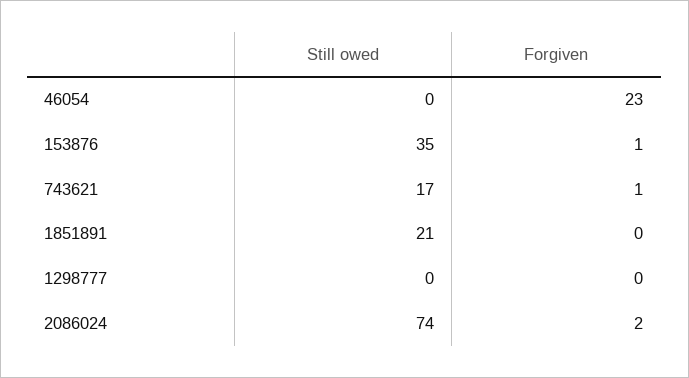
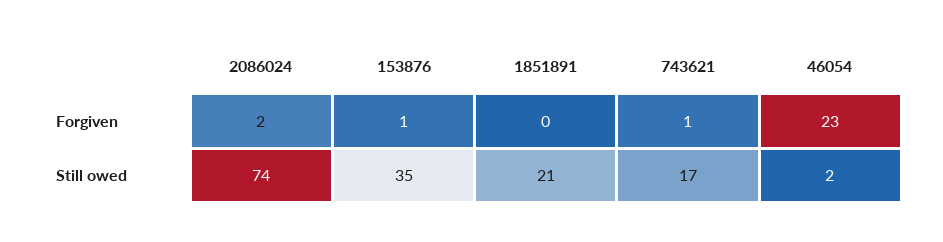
Still owed, 46054: 0 -> 2
Still owed, 1298777: 0 -> none
Forgiven, 1298777: 0 -> none

